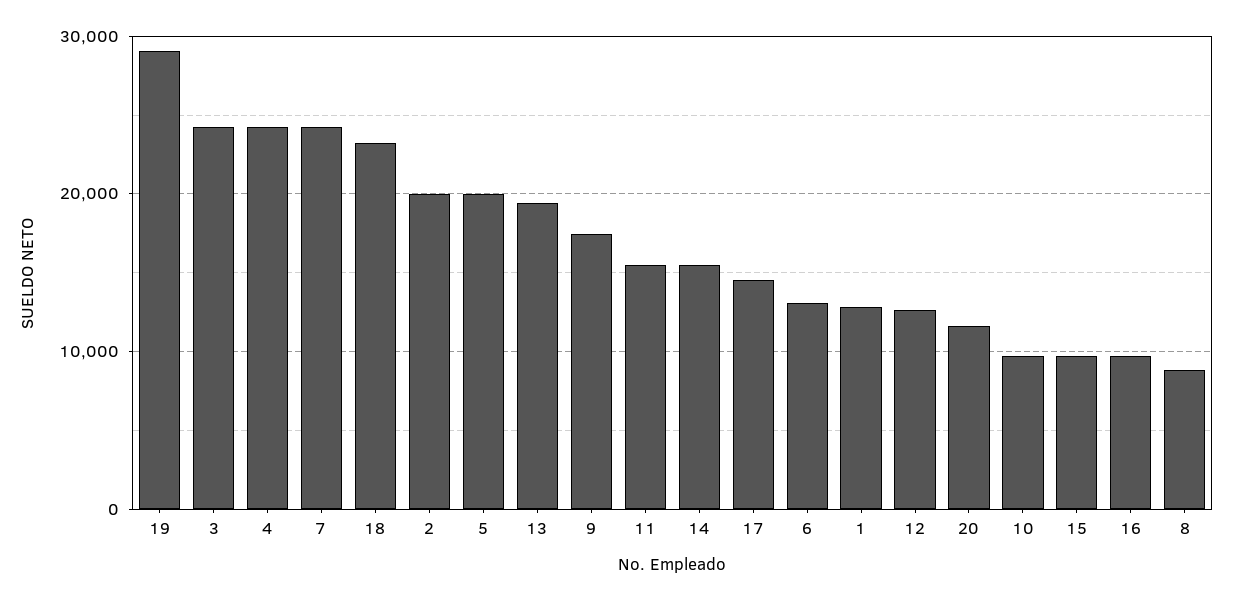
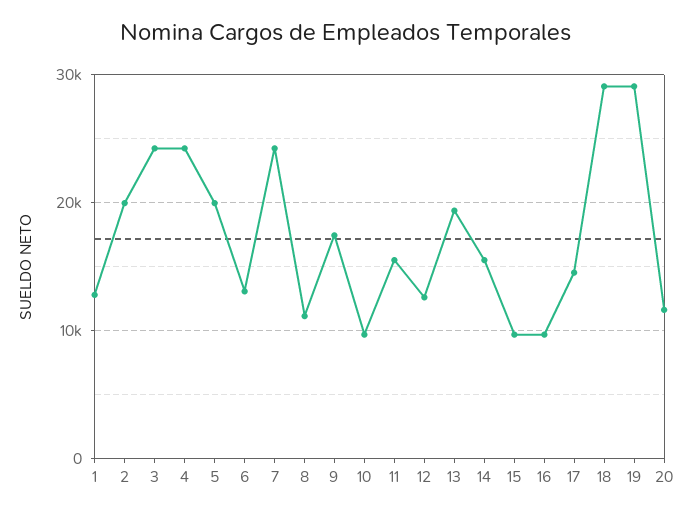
18: 23000 -> 29000
8: 9000 -> 11000

